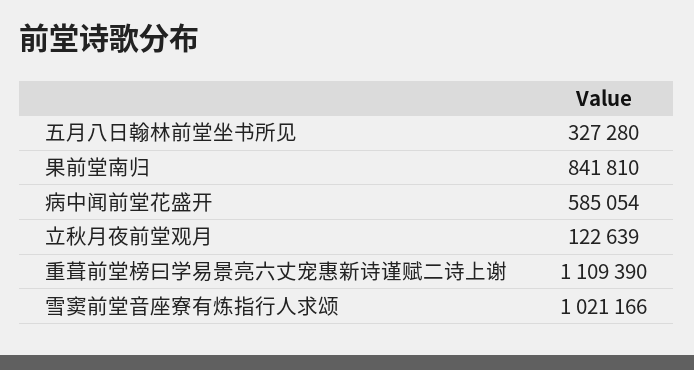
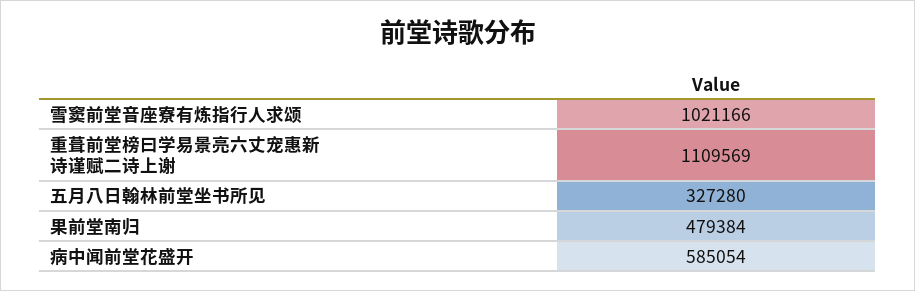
果前堂南归: 841810 -> 479384
立秋月夜前堂观月: 122639 -> none
重葺前堂榜曰学易景亮六丈宠惠新诗谨赋二诗上谢: 1109390 -> 1109569

